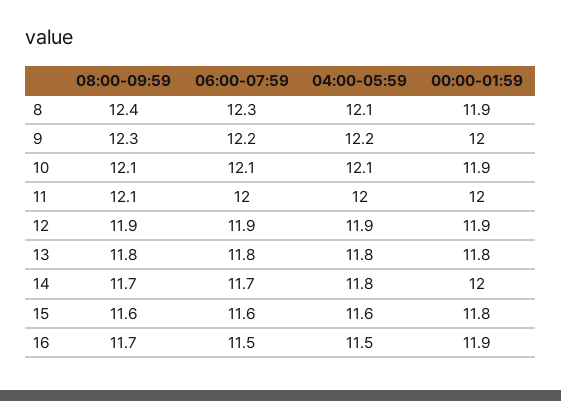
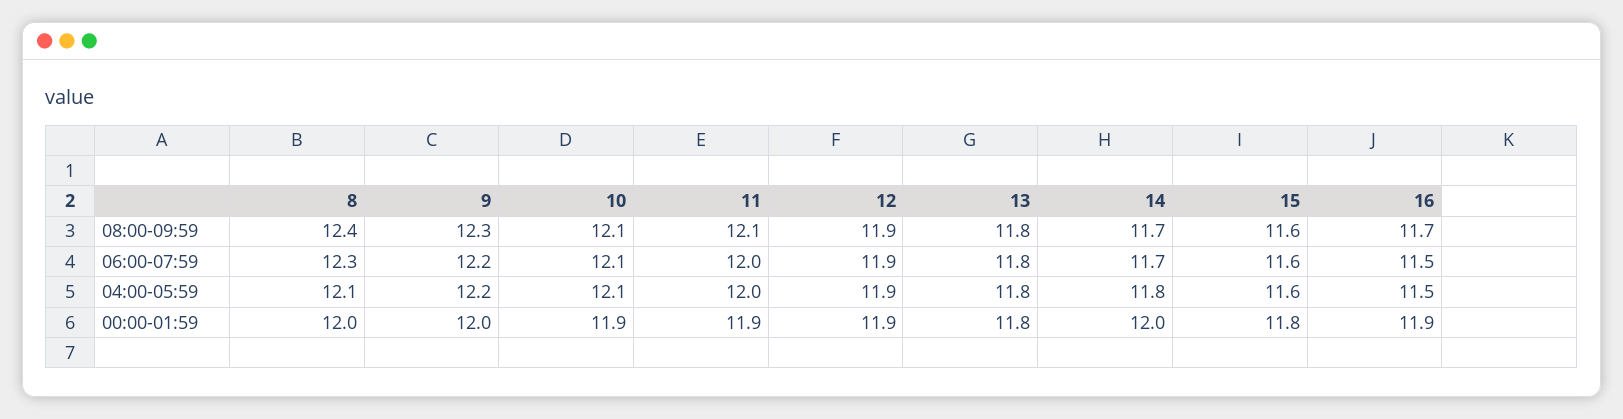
00:00-01:59, 8: 11.9 -> 12
00:00-01:59, 11: 12 -> 11.9

